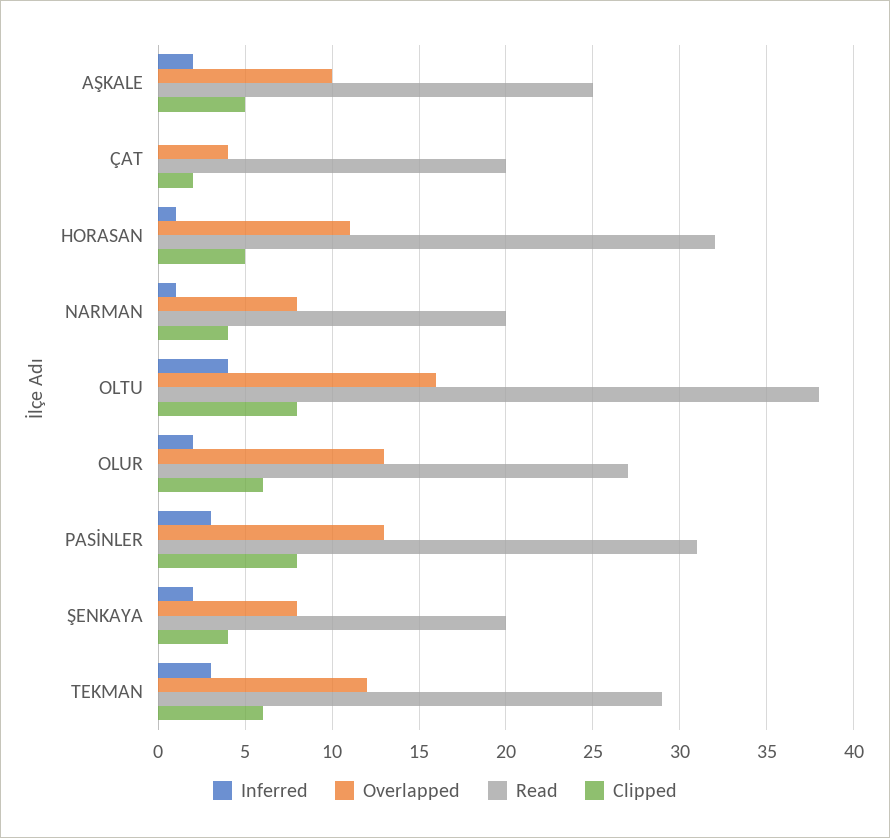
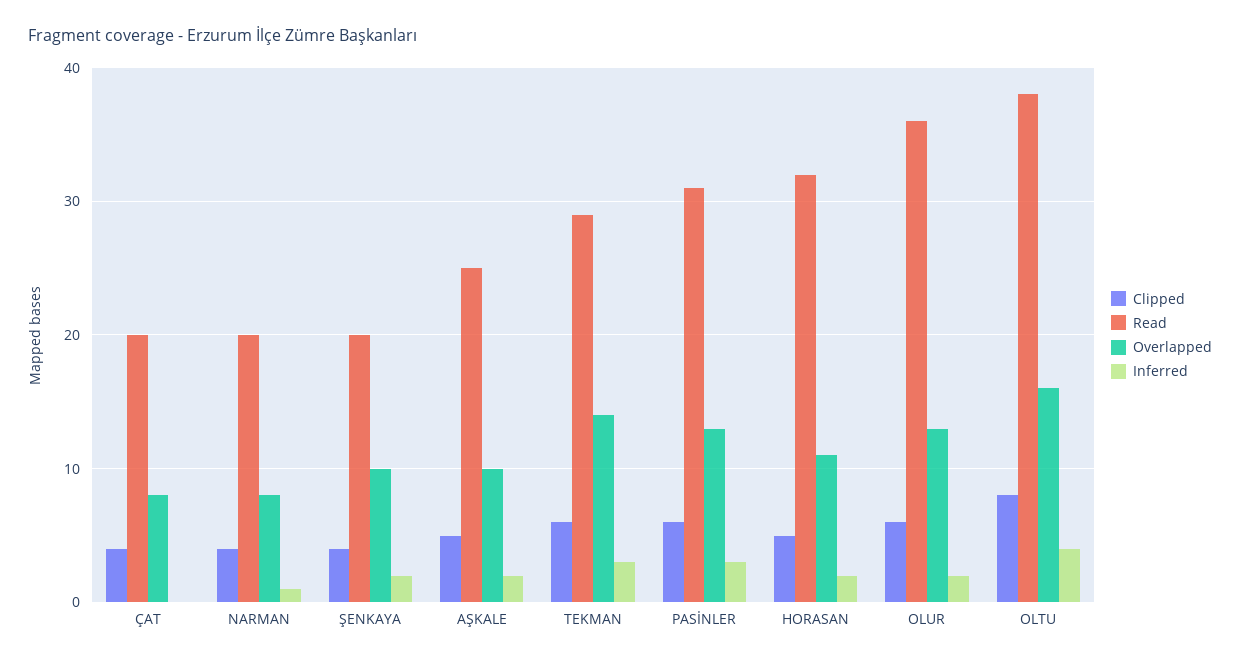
Overlapped, ÇAT: 4 -> 8
Clipped, ÇAT: 2 -> 4
Inferred, HORASAN: 1 -> 2
Read, OLUR: 27 -> 36
Clipped, PASİNLER: 8 -> 6
Overlapped, ŞENKAYA: 8 -> 10
Overlapped, TEKMAN: 12 -> 14

